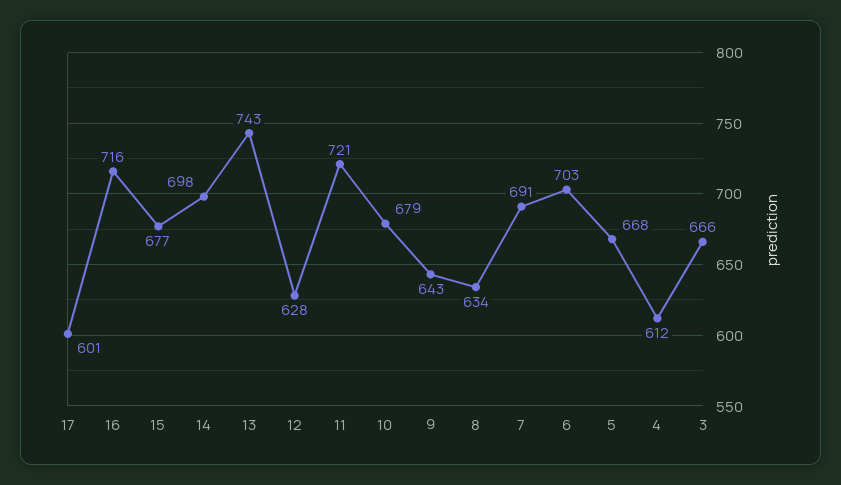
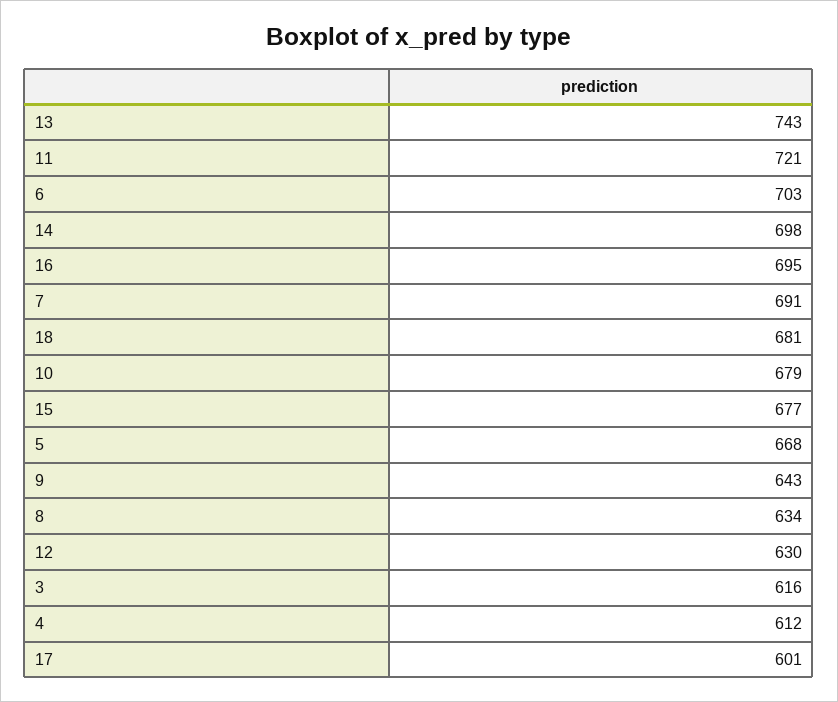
16: 716 -> 695
12: 628 -> 630
3: 666 -> 616
18: none -> 681

